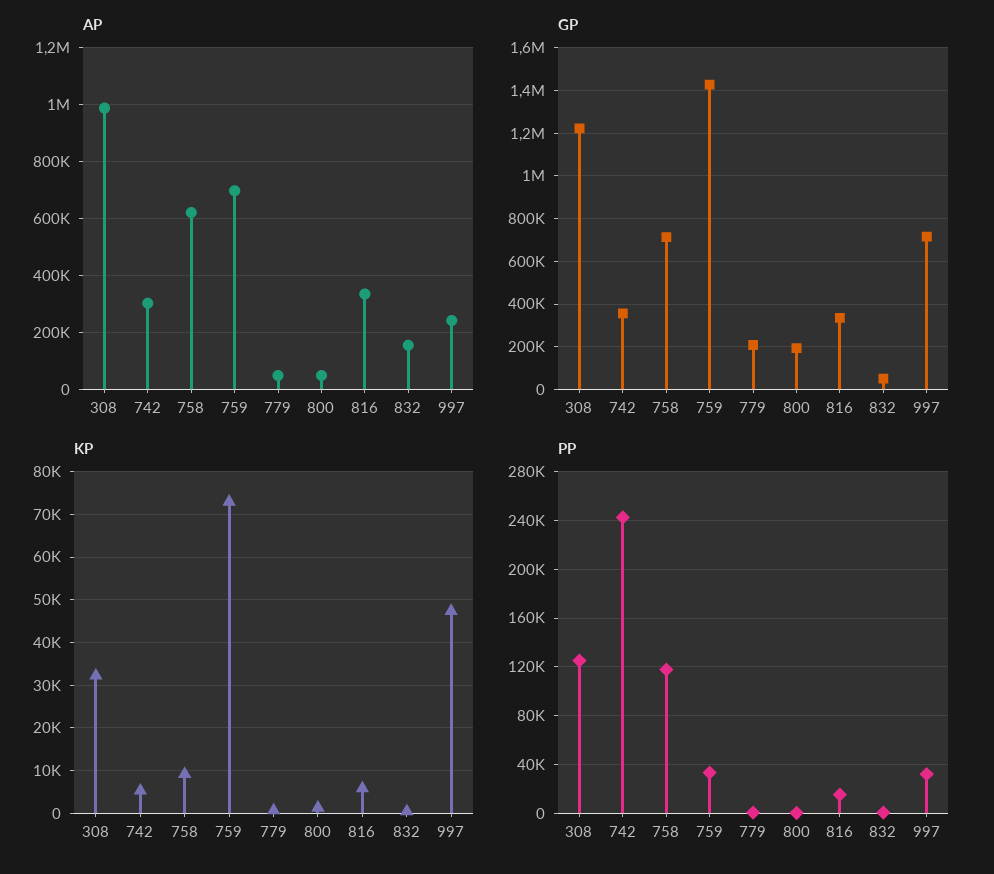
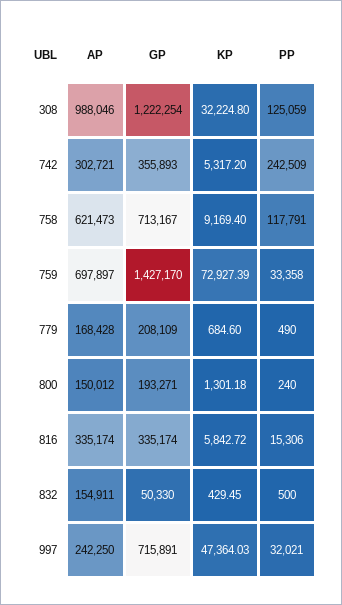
AP, 779: 50000 -> 168428
AP, 800: 50000 -> 150012

